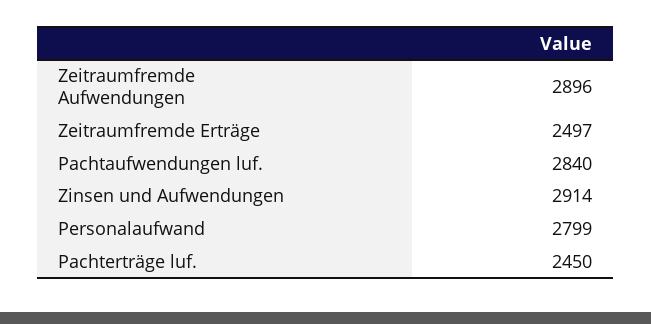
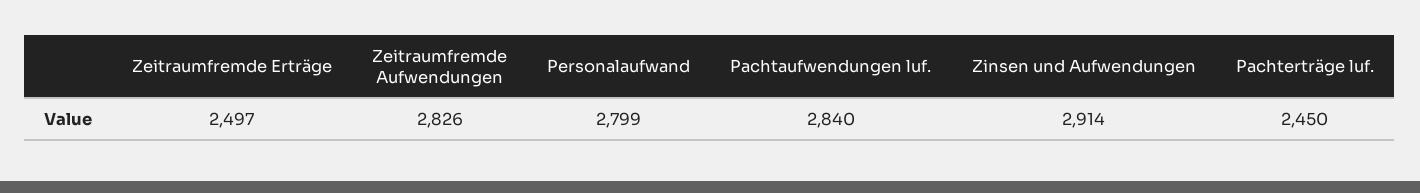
Zeitraumfremde Aufwendungen: 2896 -> 2826

